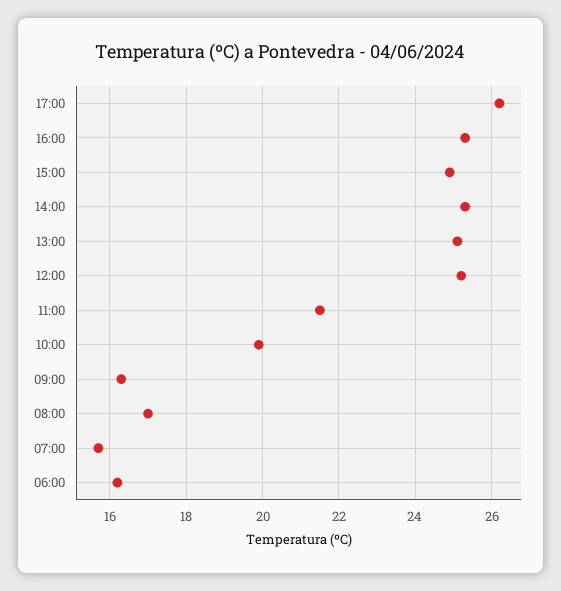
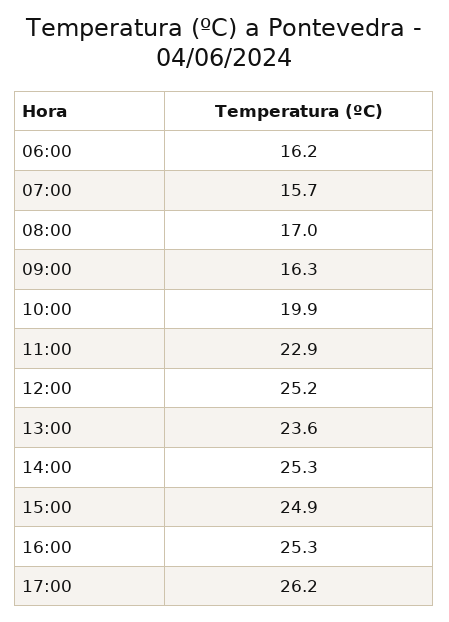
13:00: 25 -> 23.6
11:00: 21.5 -> 22.9

